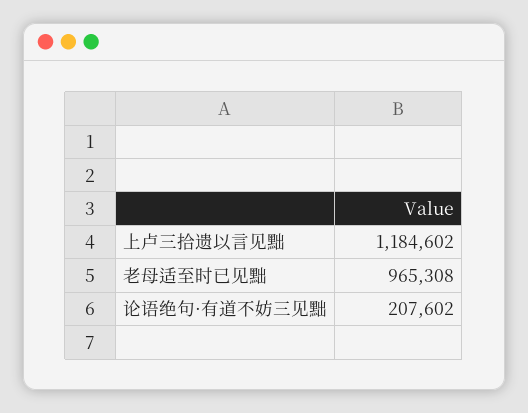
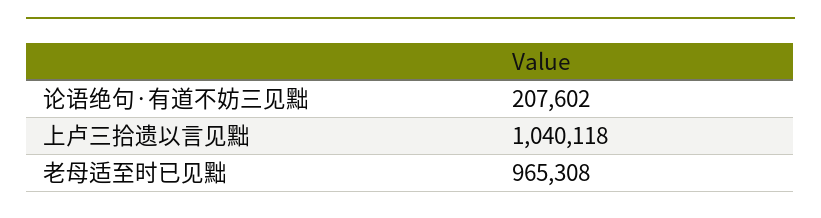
上卢三拾遗以言见黜: 1184602 -> 1040118

